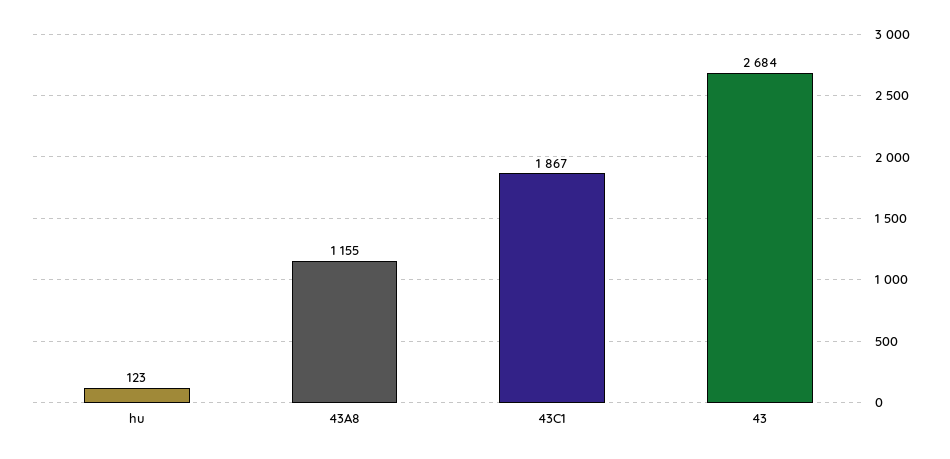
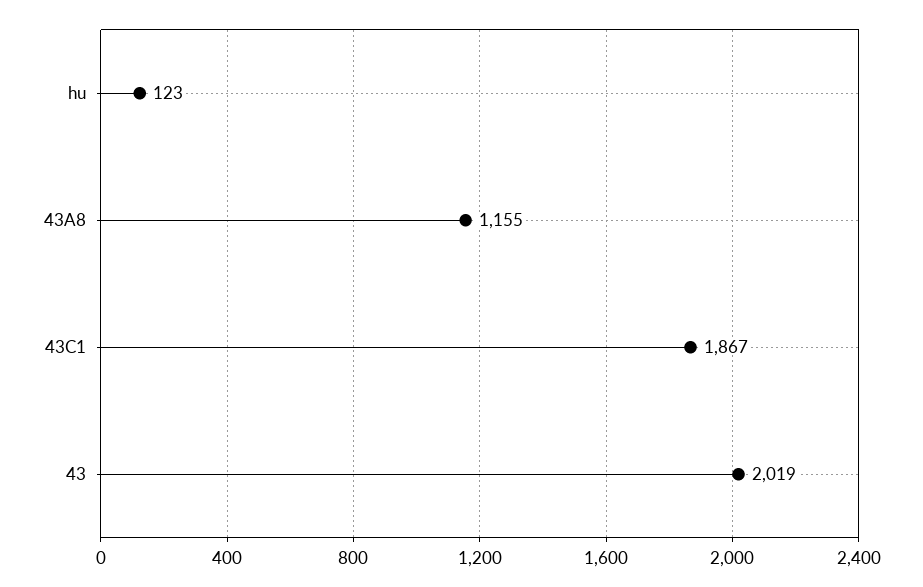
43: 2684 -> 2019

